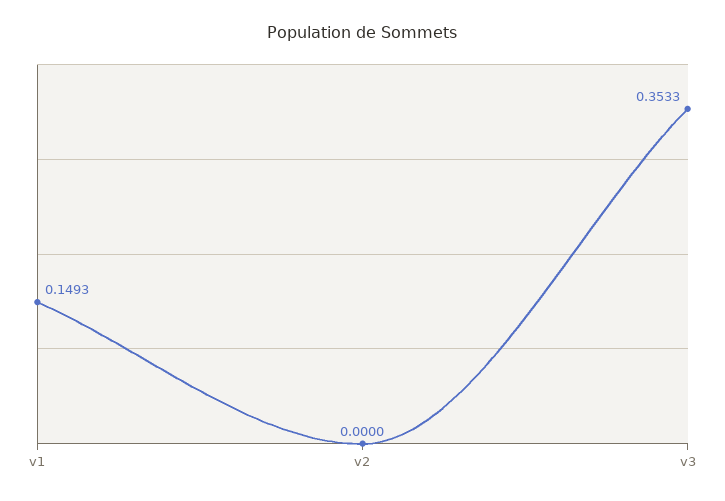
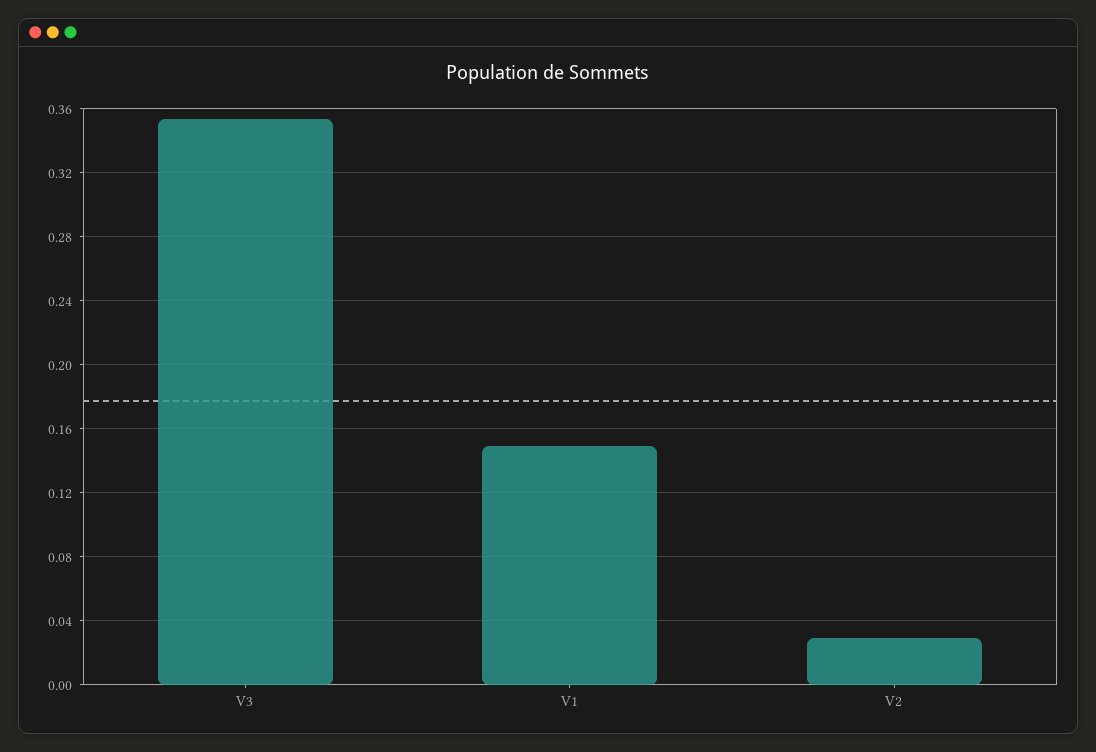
v2: 0 -> 0.03

